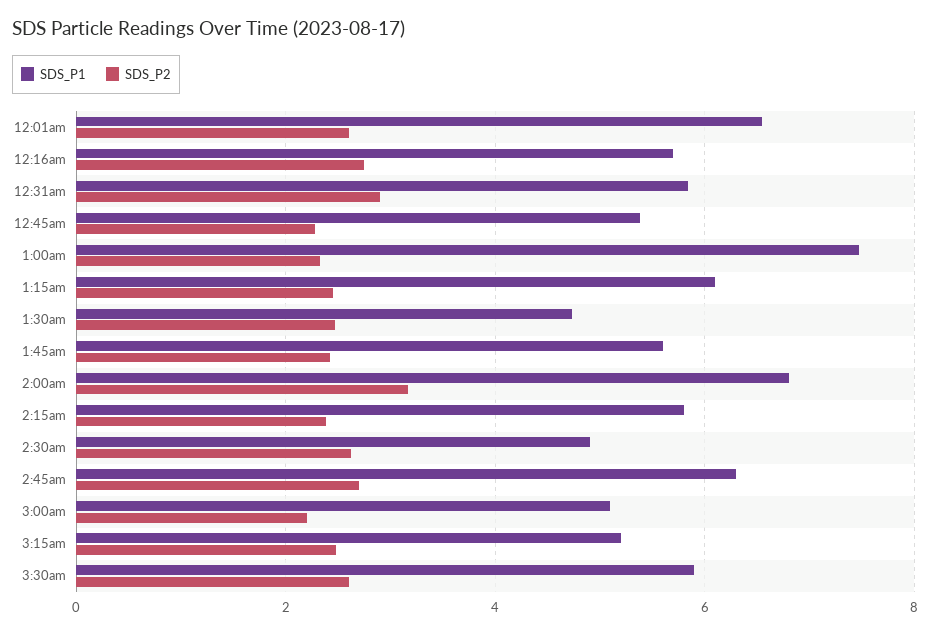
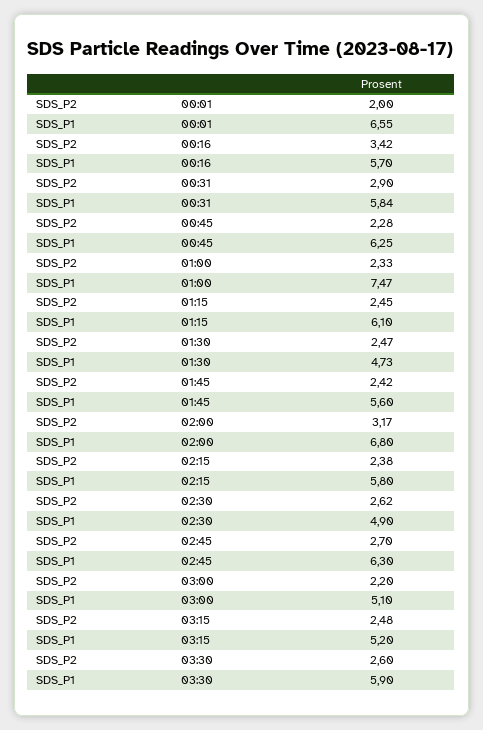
SDS_P2, 12:01am: 2.6 -> 2
SDS_P2, 12:16am: 2.8 -> 3.42
SDS_P1, 12:45am: 5.4 -> 6.25

